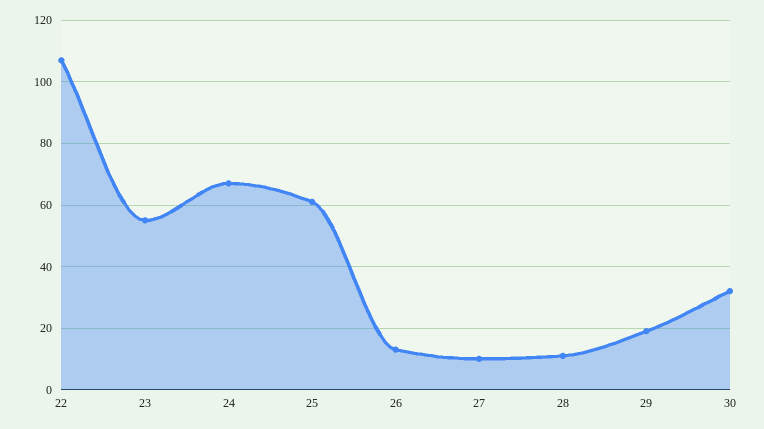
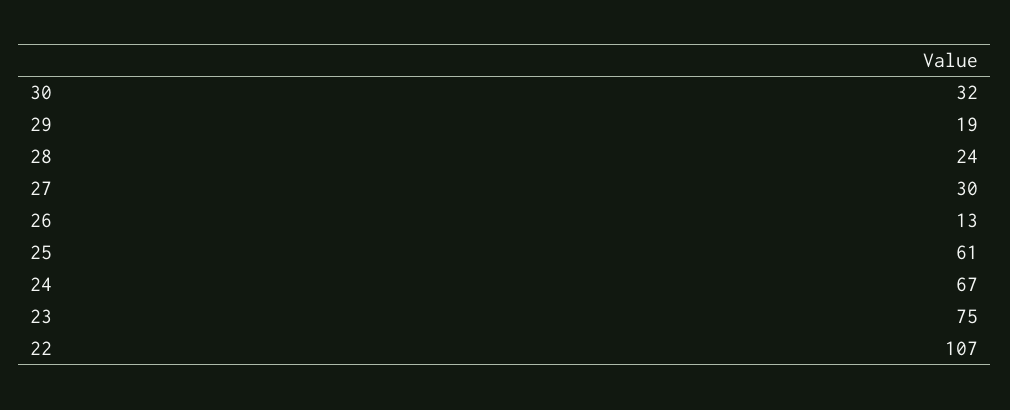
23: 55 -> 75
27: 10 -> 30
28: 10 -> 24

